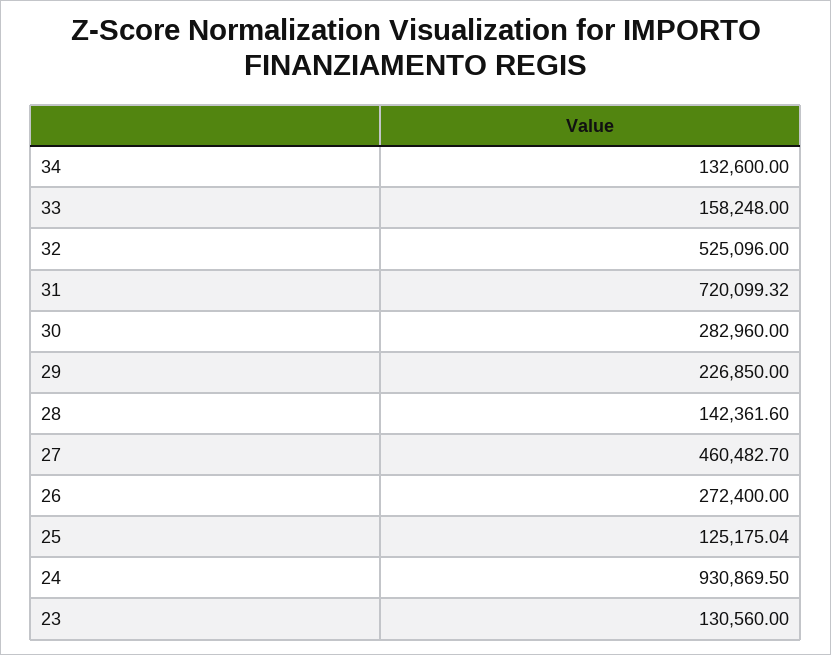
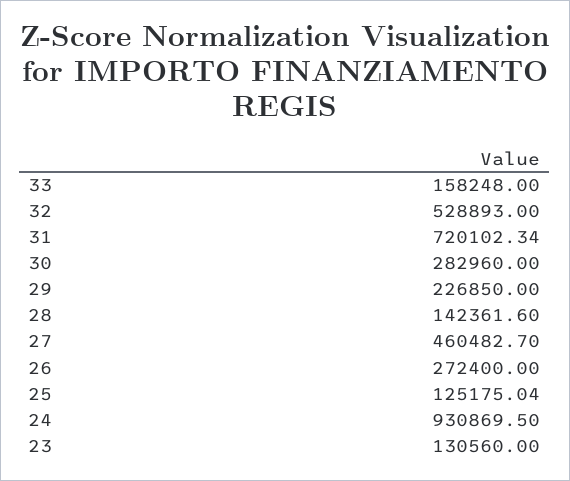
34: 132600 -> none
32: 525096 -> 528893
31: 720099.32 -> 720102.34

